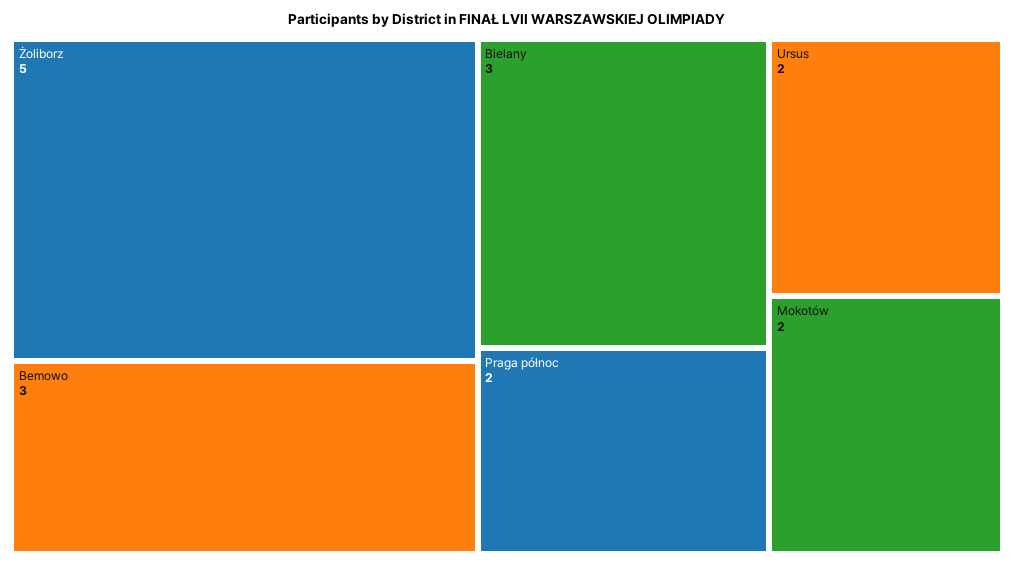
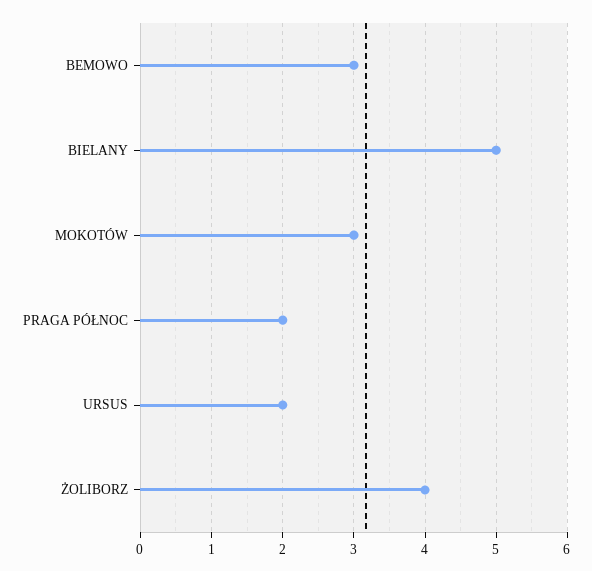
Żoliborz: 5 -> 4
Bielany: 3 -> 5
Mokotów: 2 -> 3

